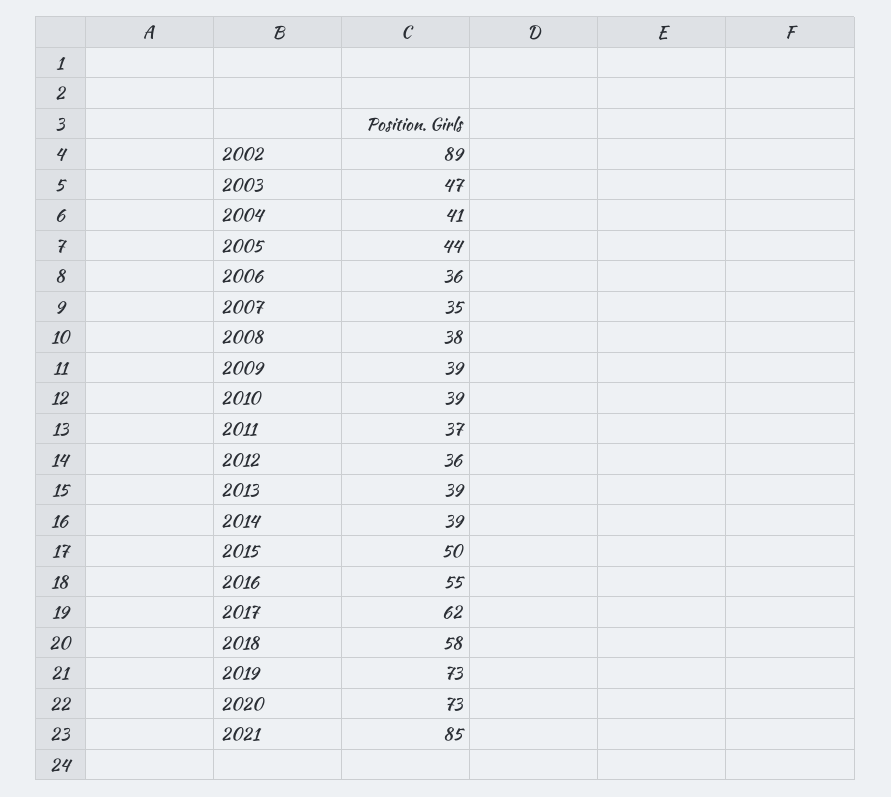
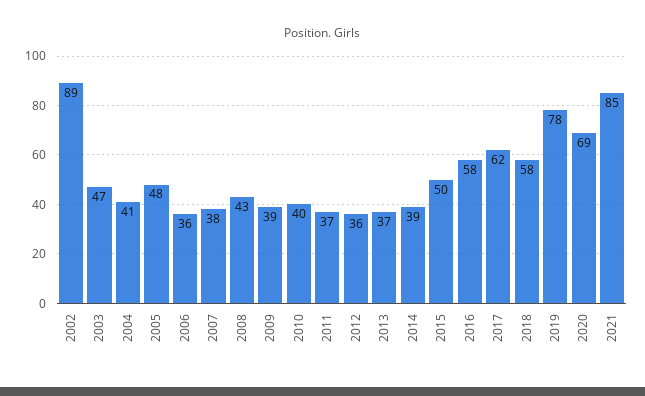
2005: 44 -> 48
2007: 35 -> 38
2008: 38 -> 43
2010: 39 -> 40
2013: 39 -> 37
2016: 55 -> 58
2019: 73 -> 78
2020: 73 -> 69

